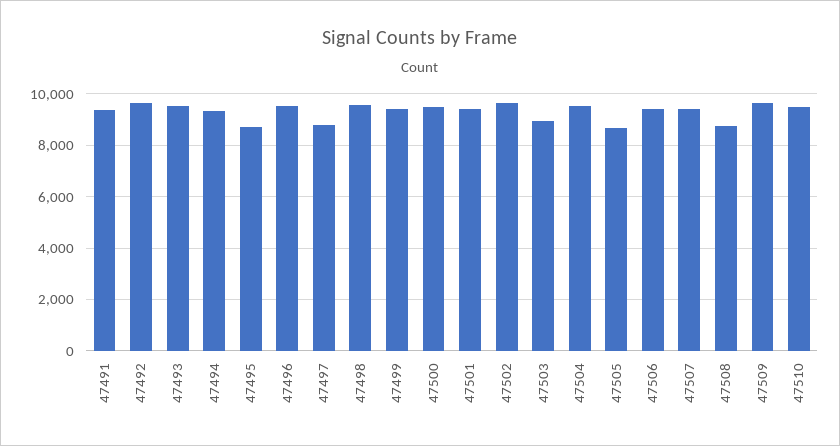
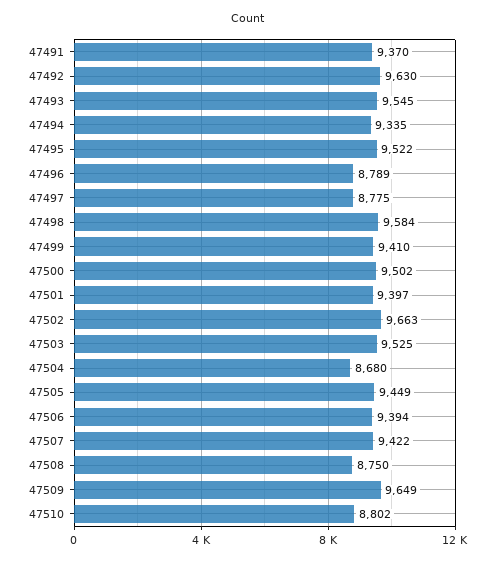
47495: 8750 -> 9522
47496: 9500 -> 8789
47503: 9000 -> 9525
47504: 9500 -> 8680
47505: 8750 -> 9449
47510: 9500 -> 8802

